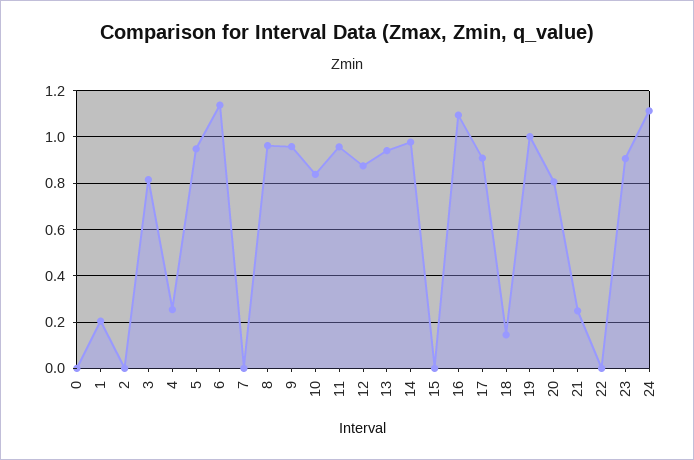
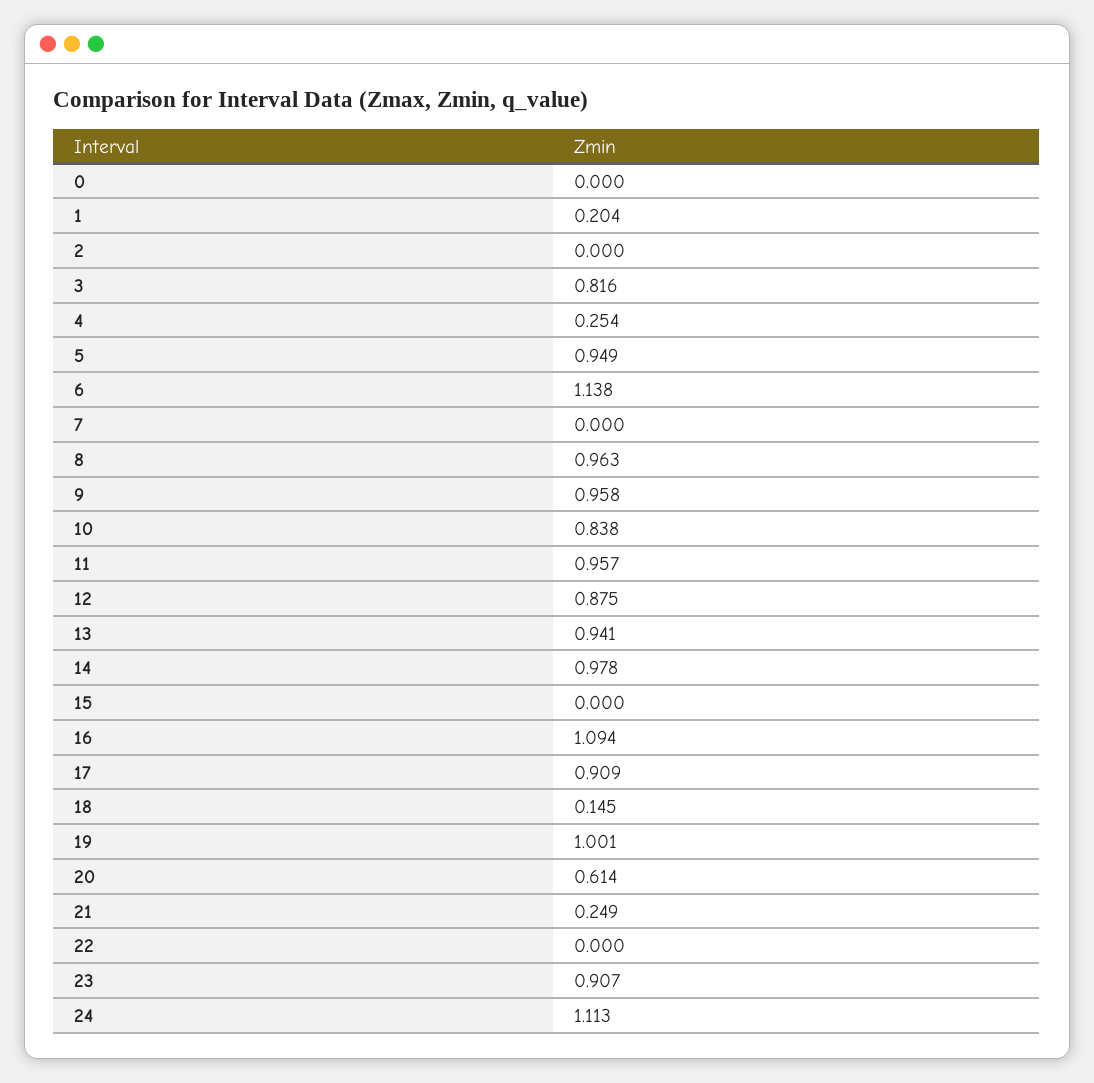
20: 0.8 -> 0.614

